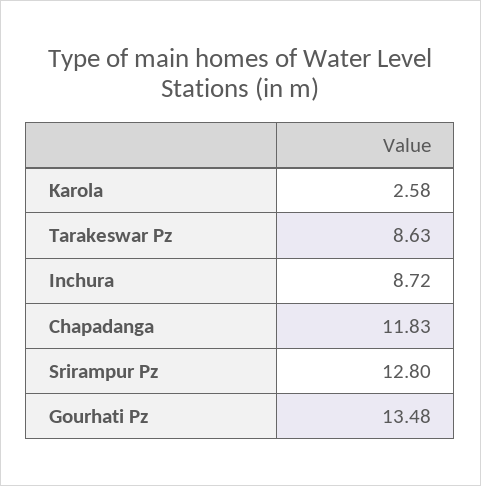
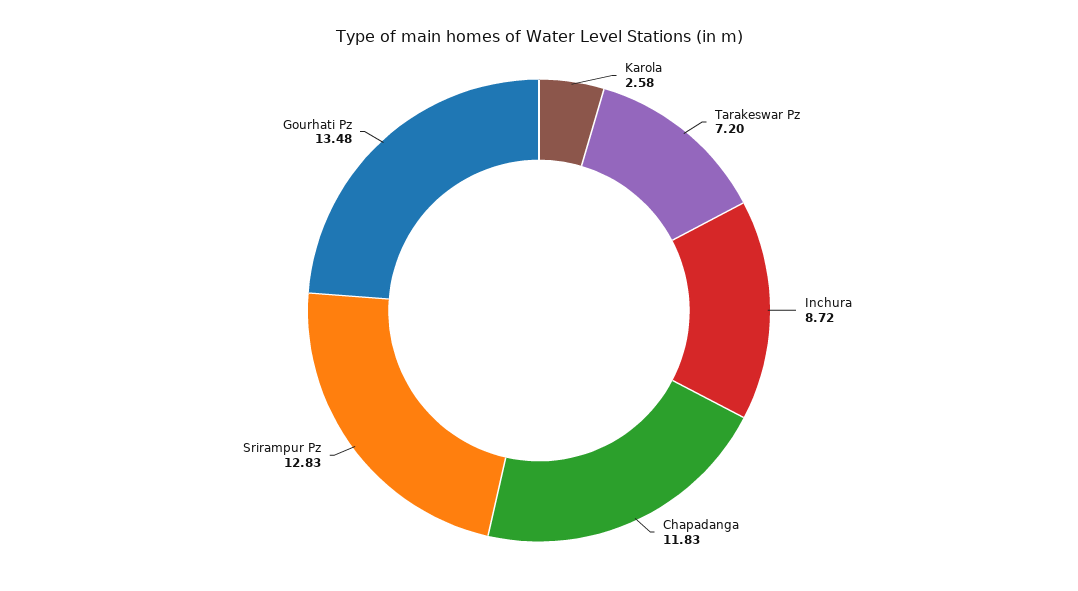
Tarakeswar Pz: 8.63 -> 7.2
Srirampur Pz: 12.8 -> 12.83

